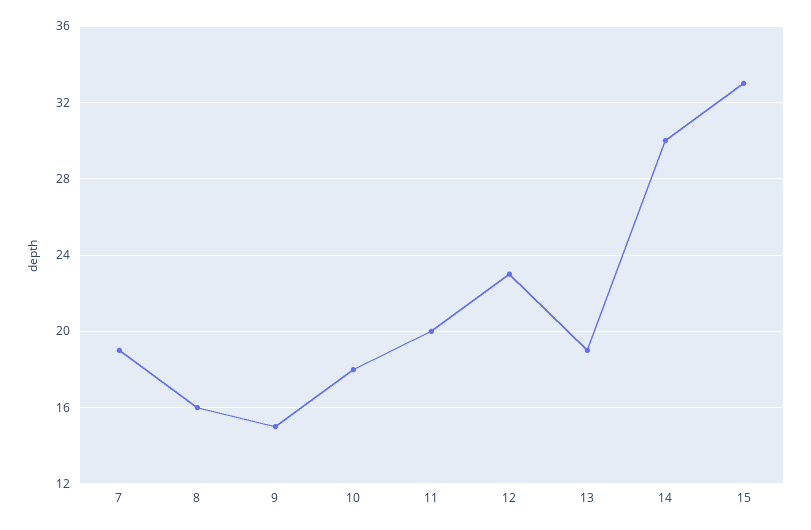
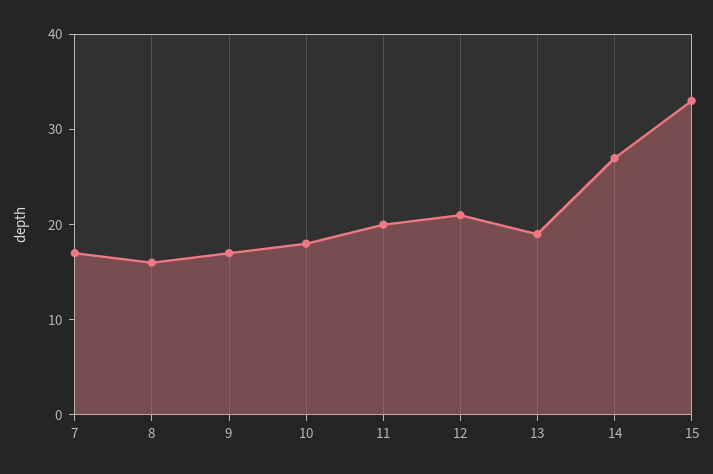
7: 19 -> 17
9: 15 -> 17
12: 23 -> 21
14: 30 -> 27

